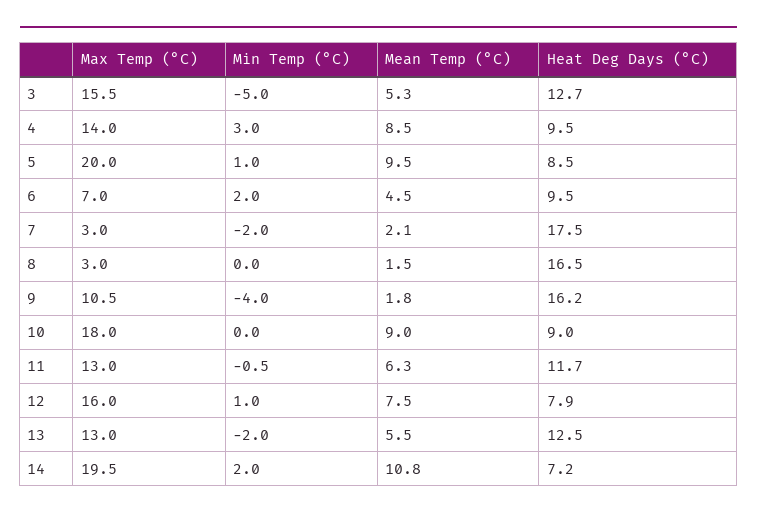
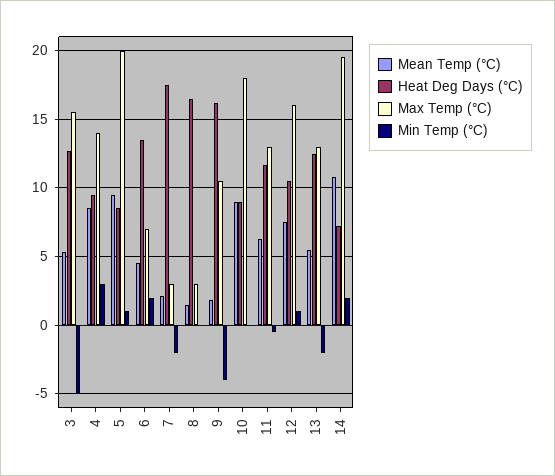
Heat Deg Days (°C), 6: 9.5 -> 13.5
Heat Deg Days (°C), 12: 7.9 -> 10.5

